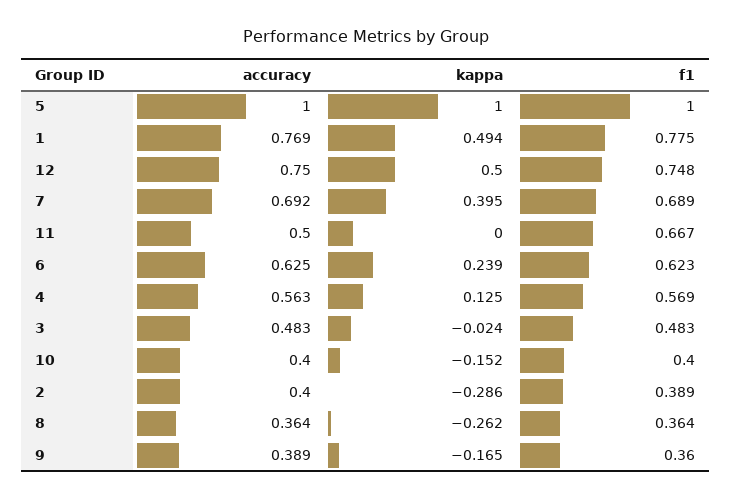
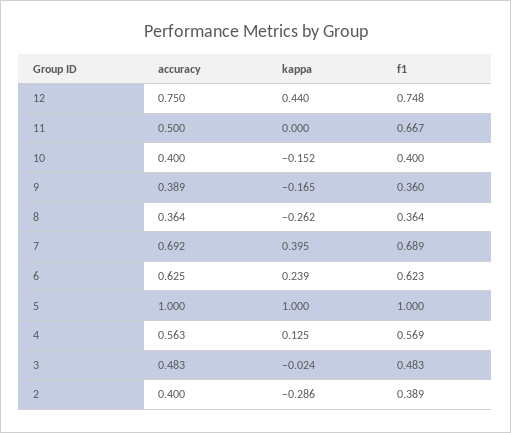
accuracy, 1: 0.769 -> none
kappa, 1: 0.494 -> none
f1, 1: 0.775 -> none
kappa, 12: 0.5 -> 0.44

